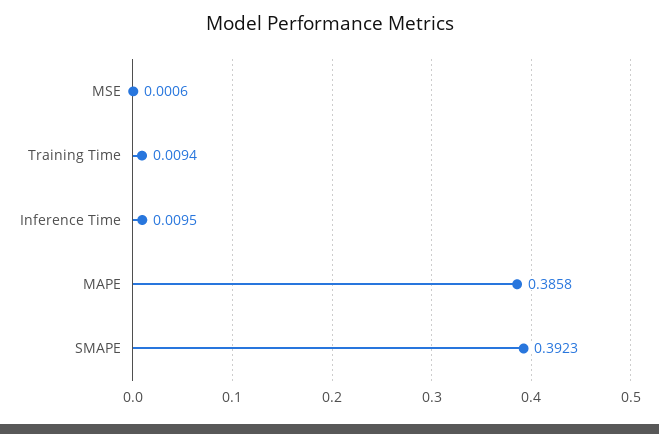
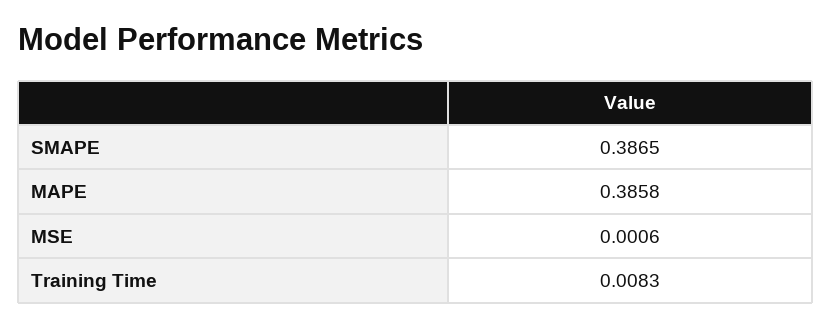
Training Time: 0.0094 -> 0.0083
Inference Time: 0.0095 -> none
SMAPE: 0.3923 -> 0.3865

